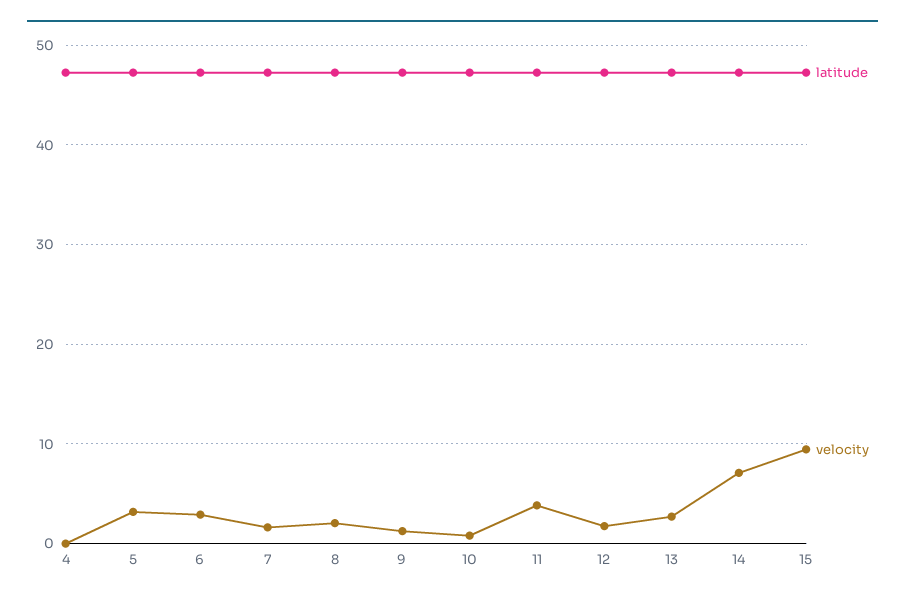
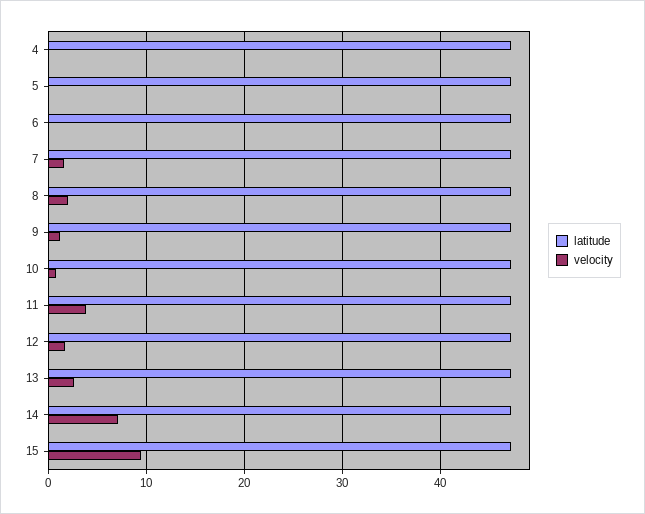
velocity, 5: 3 -> 0
velocity, 6: 3 -> 0

